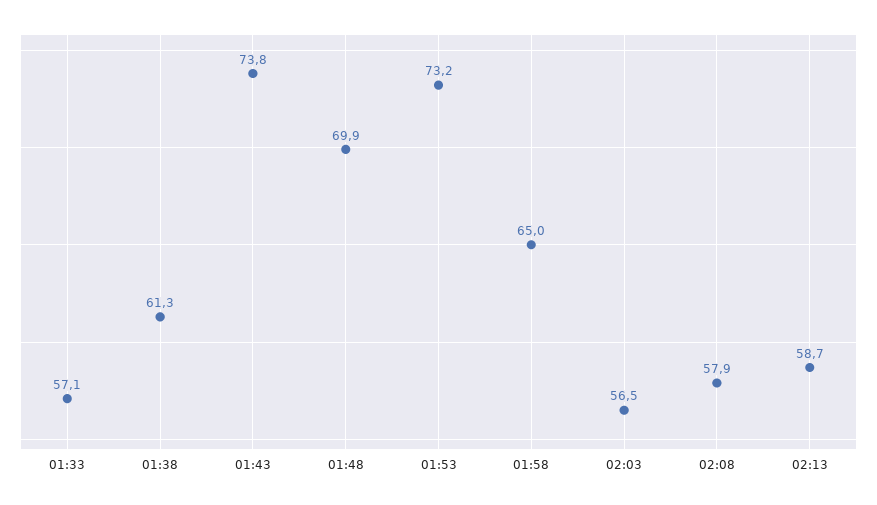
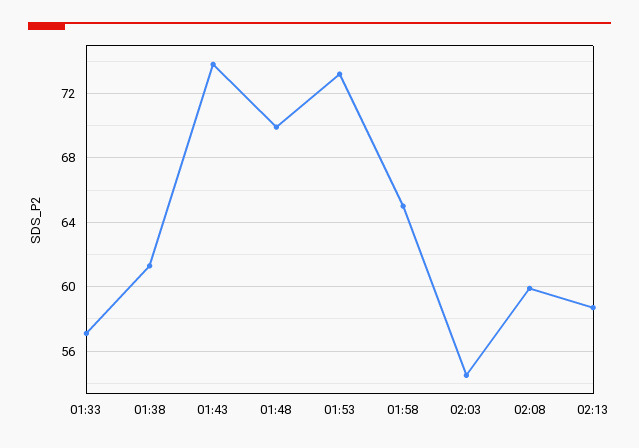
02:03: 56.5 -> 54.5
02:08: 57.9 -> 60

